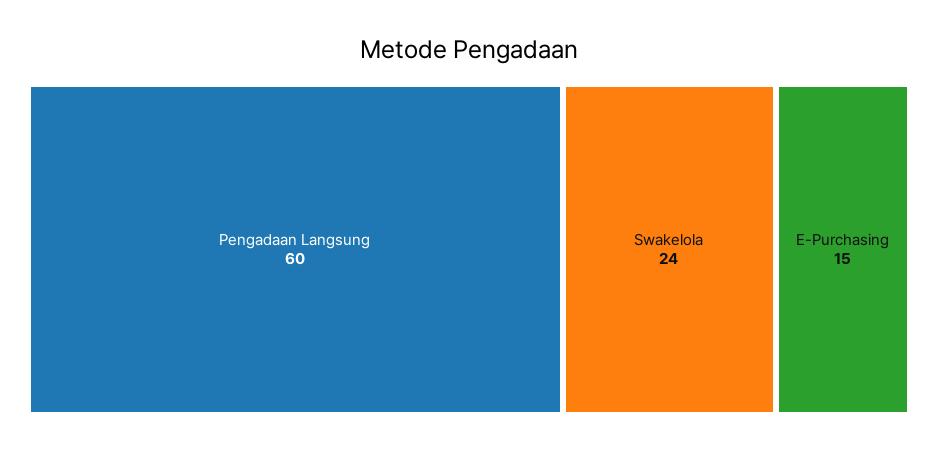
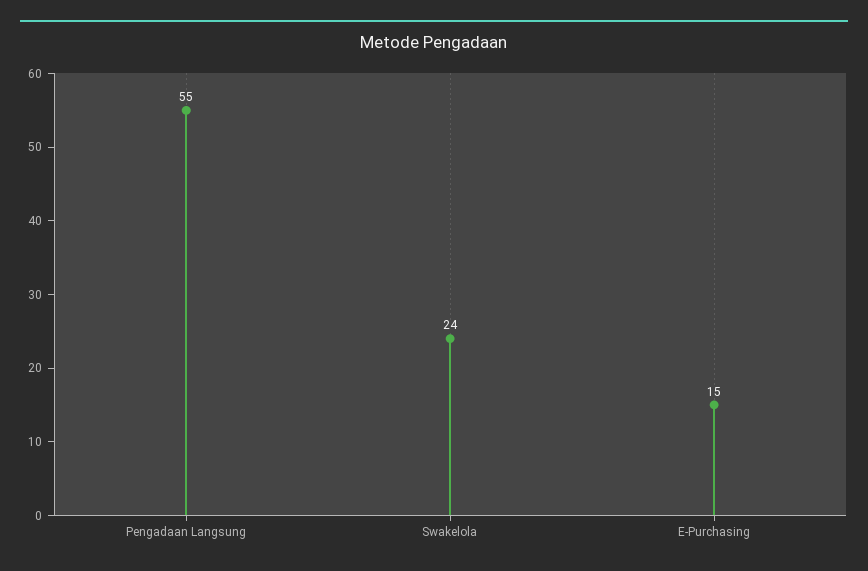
Pengadaan Langsung: 60 -> 55

